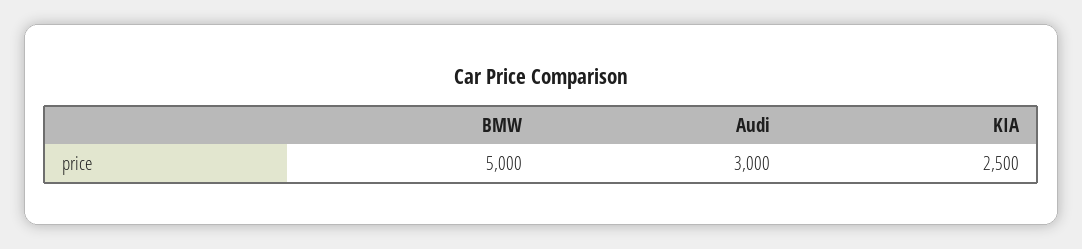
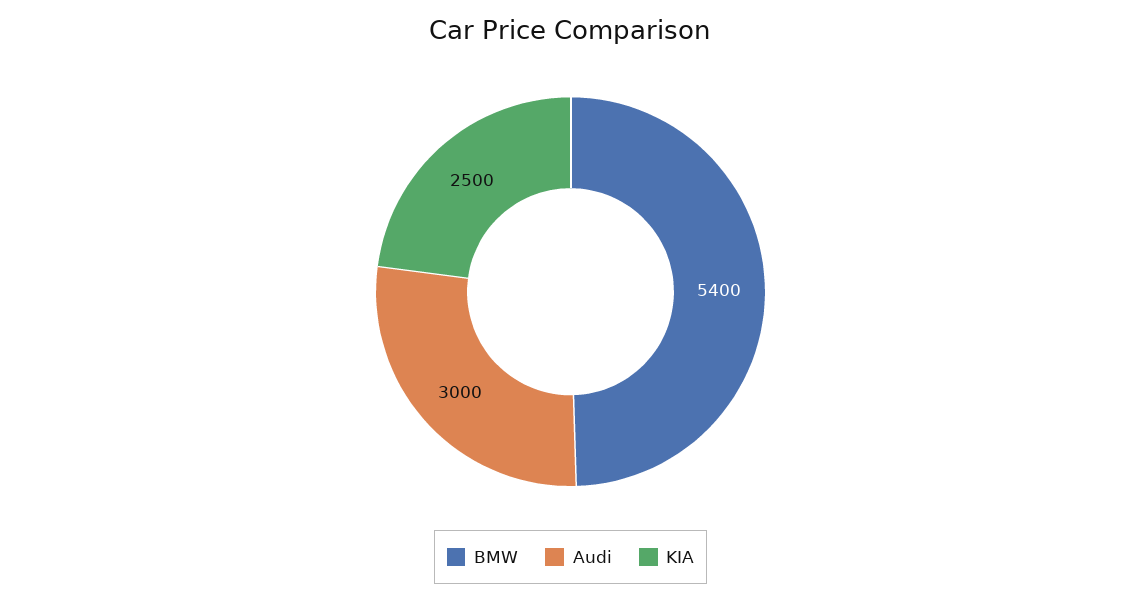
BMW: 5000 -> 5400

